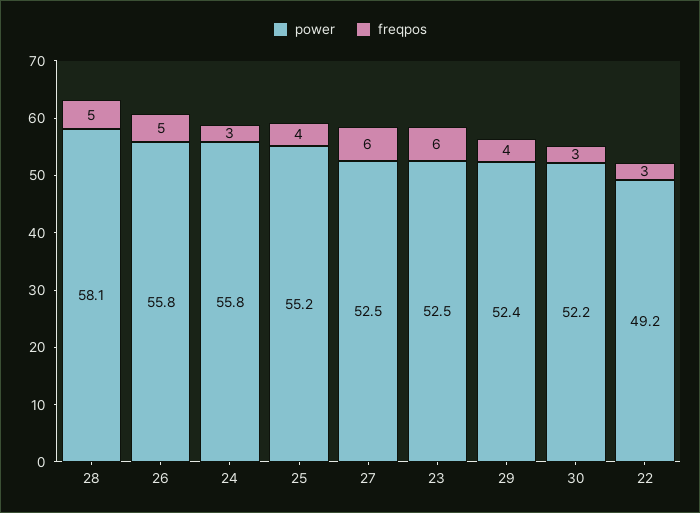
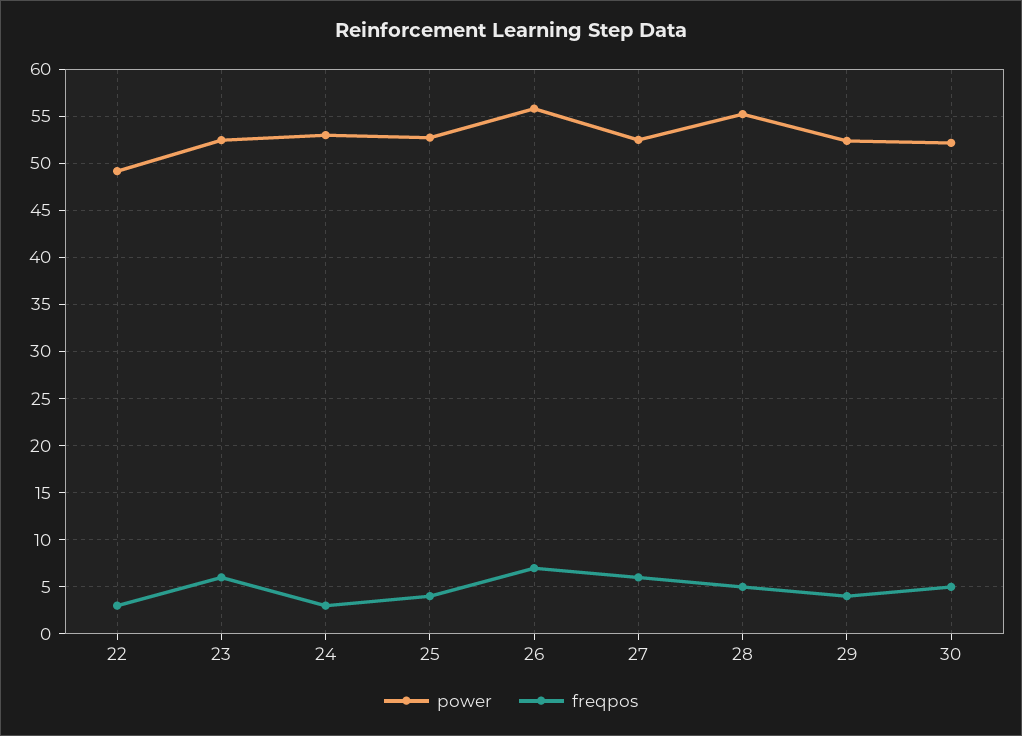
power, 28: 58.1 -> 55
freqpos, 26: 5 -> 7
power, 24: 55.8 -> 53
power, 25: 55.2 -> 53
freqpos, 30: 3 -> 5

